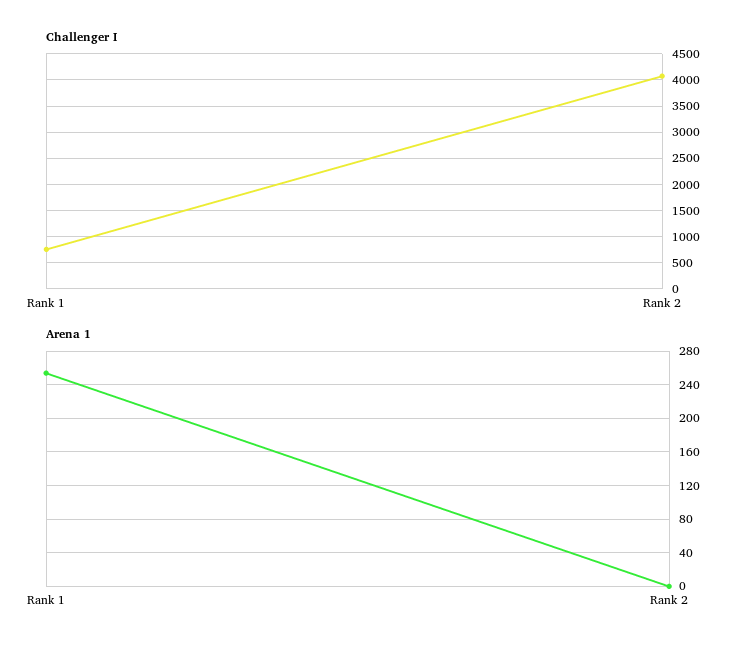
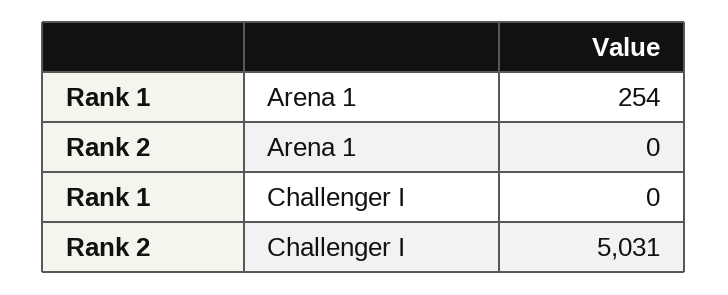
Challenger I, Rank 1: 750 -> 0
Challenger I, Rank 2: 4000 -> 5031

